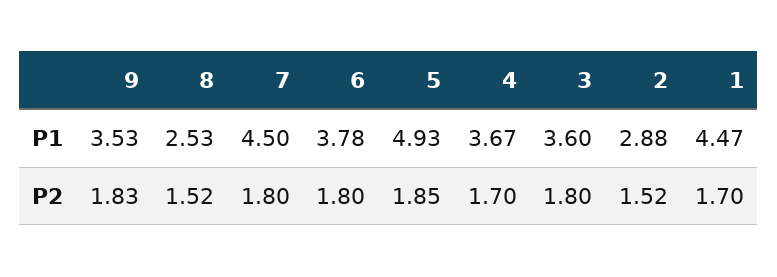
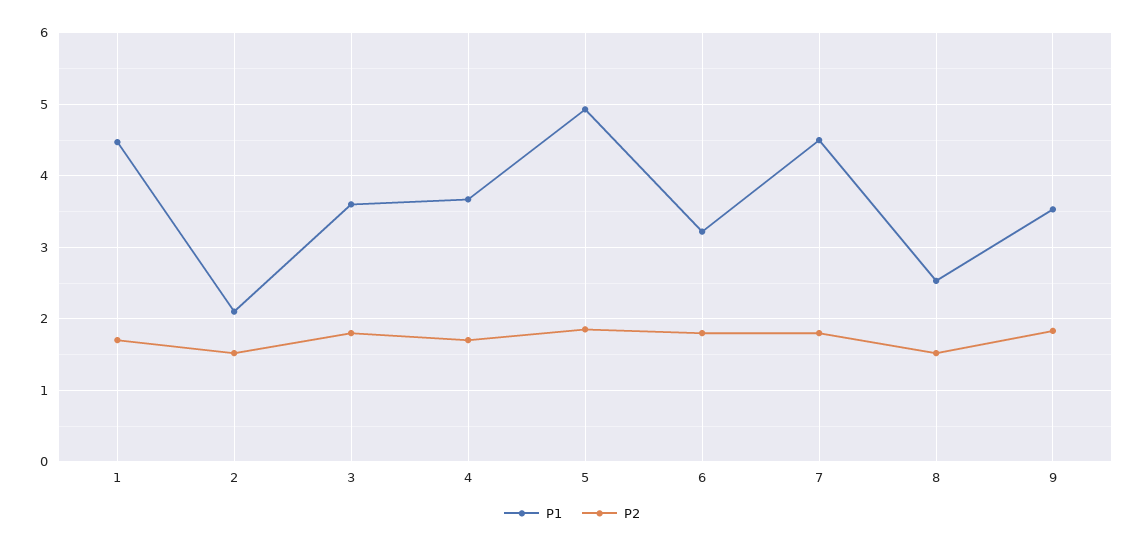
P1, 6: 3.78 -> 3.2
P1, 2: 2.88 -> 2.1

